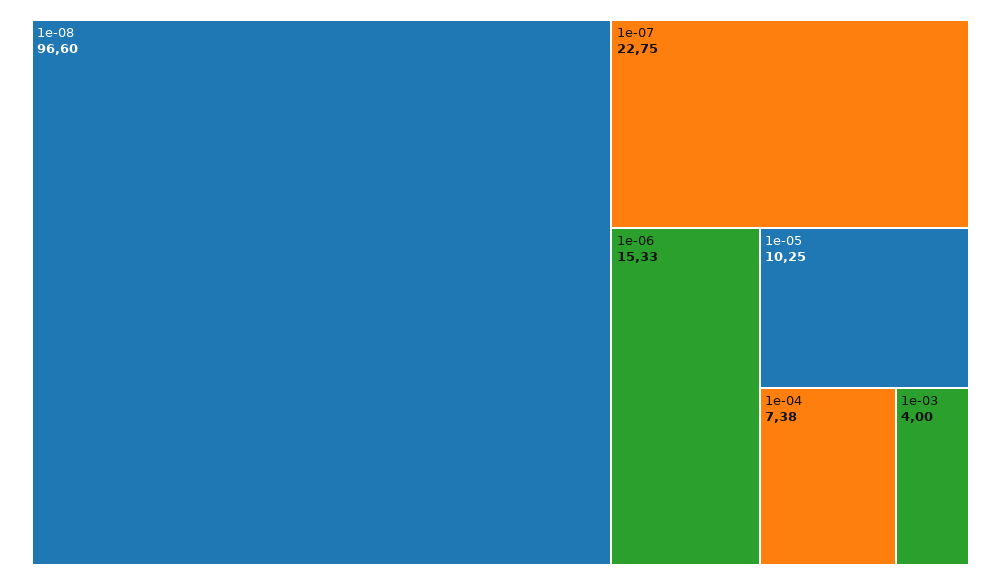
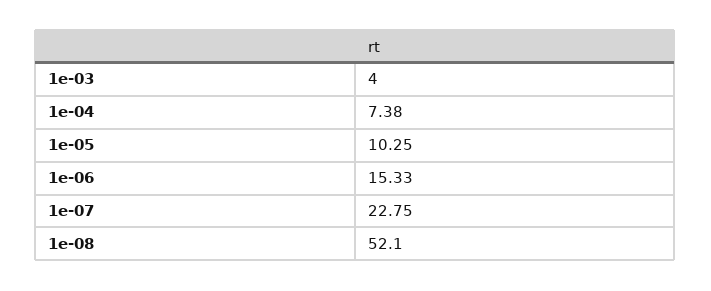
1e-08: 96.6 -> 52.1

